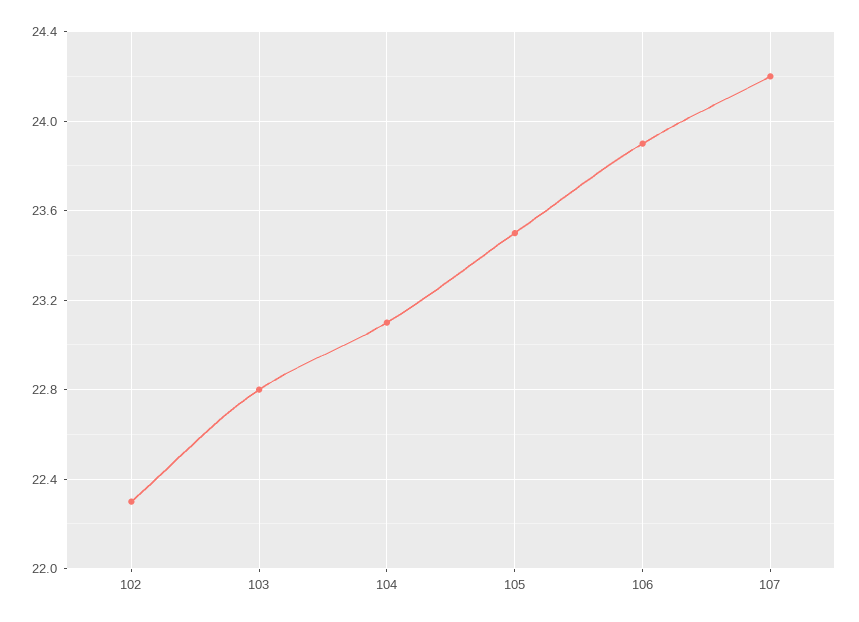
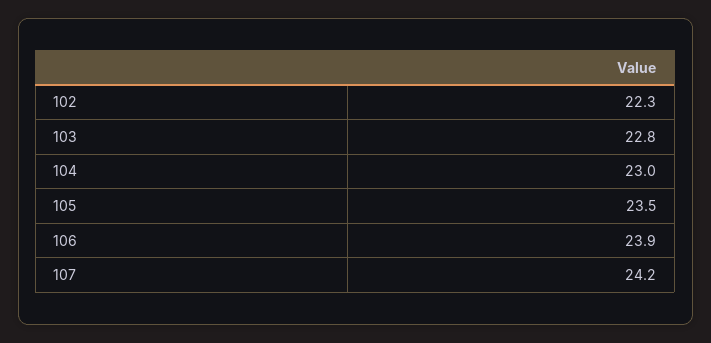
104: 23.1 -> 23

